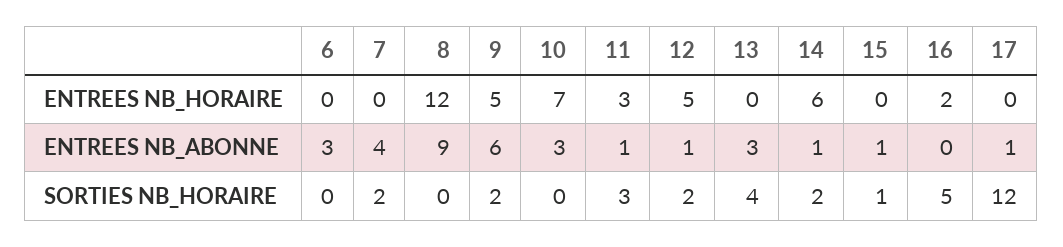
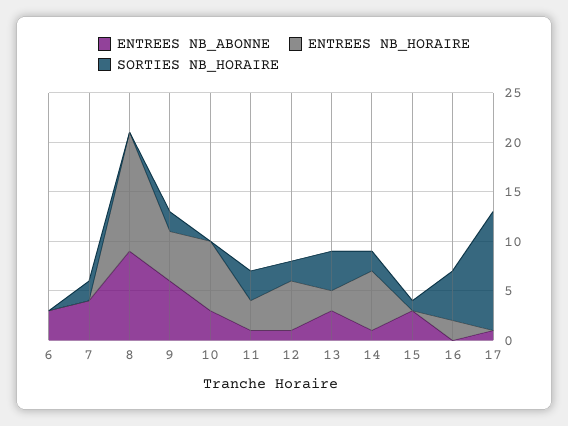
ENTREES NB_HORAIRE, 13: 0 -> 2
ENTREES NB_ABONNE, 15: 1 -> 3

